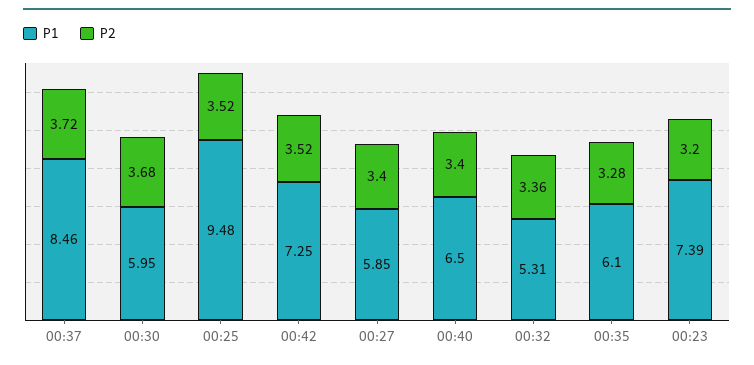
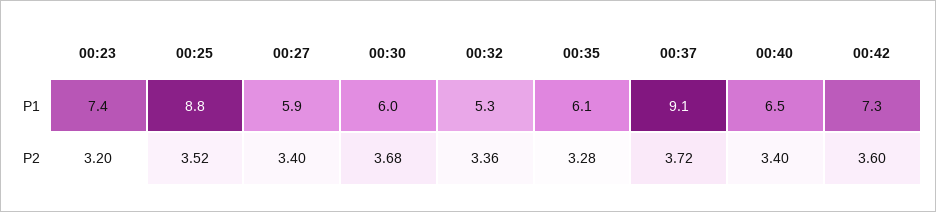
P1, 00:37: 8.46 -> 9.1
P1, 00:25: 9.48 -> 8.8
P2, 00:42: 3.52 -> 3.6

